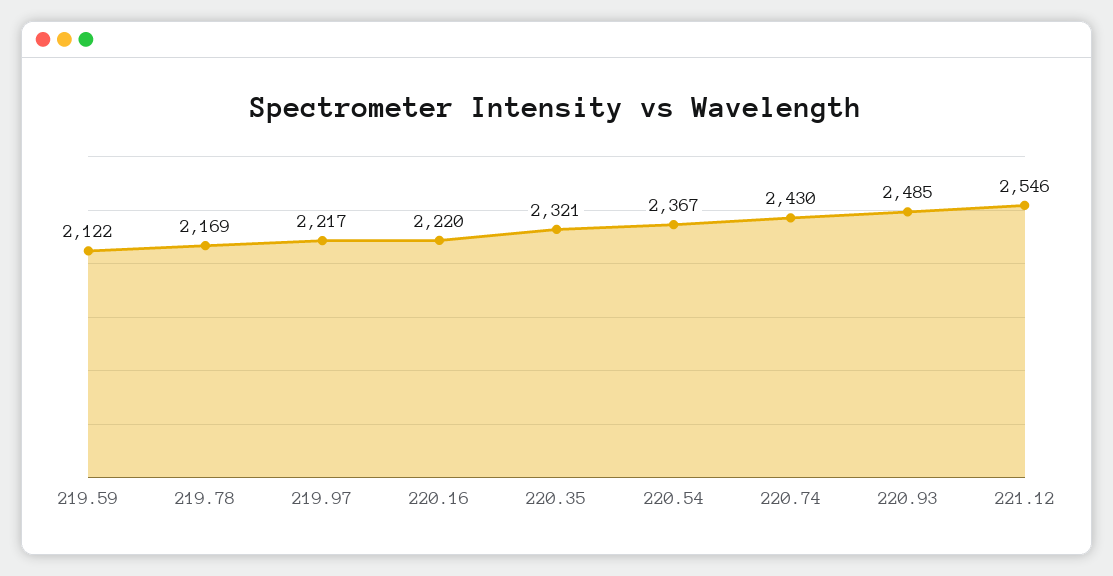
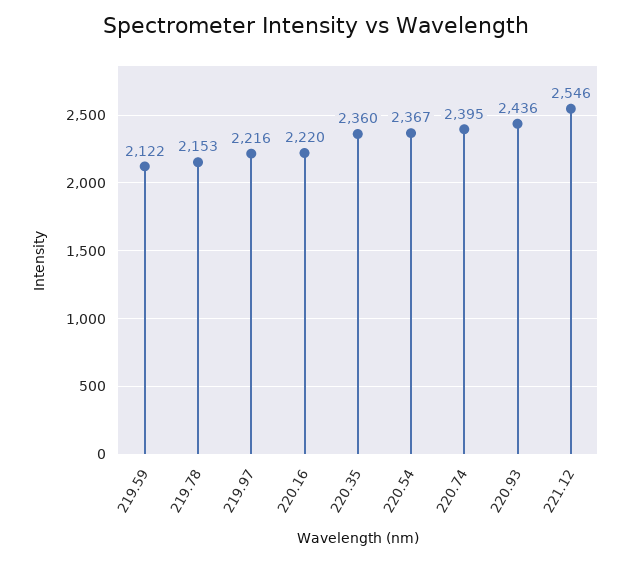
219.78: 2169 -> 2153
219.97: 2217 -> 2216
220.35: 2321 -> 2360
220.74: 2430 -> 2395
220.93: 2485 -> 2436

